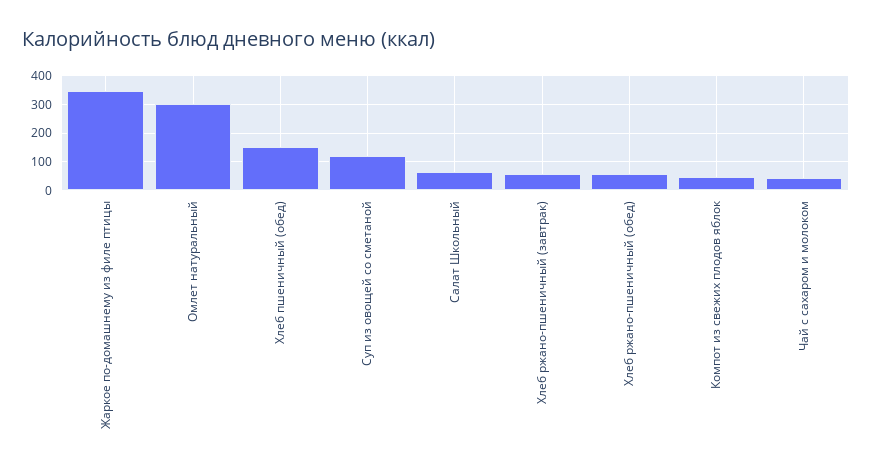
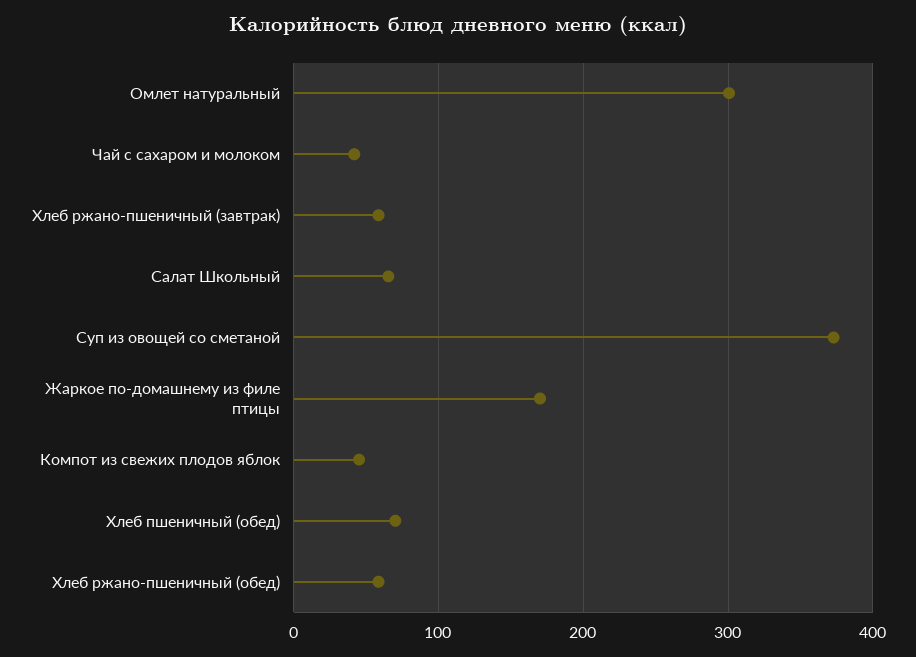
Жаркое по-домашнему из филе птицы: 350 -> 170
Хлеб пшеничный (обед): 150 -> 70
Суп из овощей со сметаной: 125 -> 370

